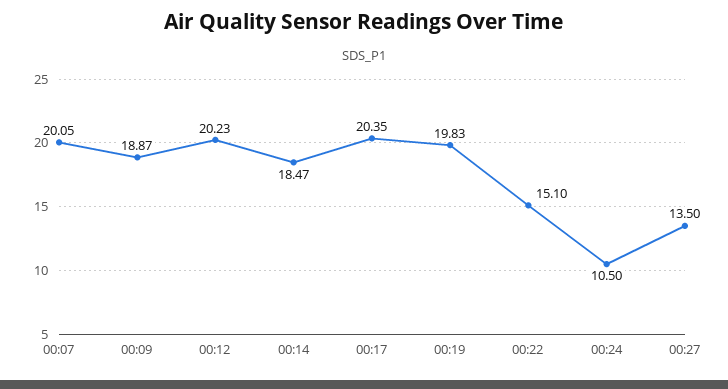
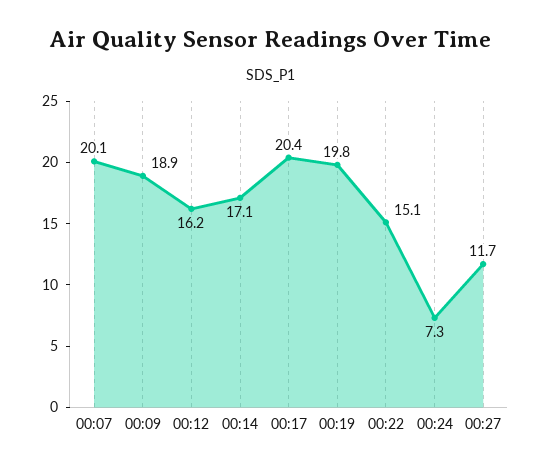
00:12: 20.23 -> 16.2
00:14: 18.47 -> 17.1
00:24: 10.5 -> 7.3
00:27: 13.5 -> 11.7

